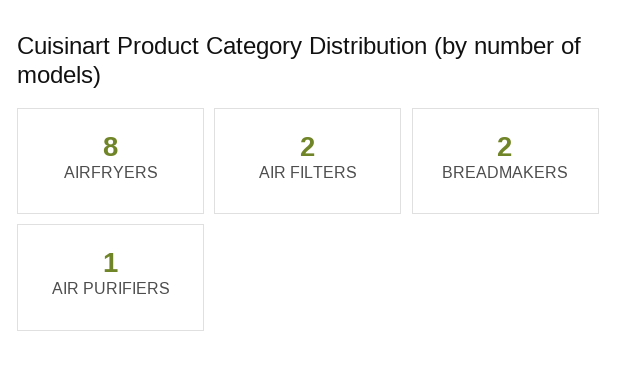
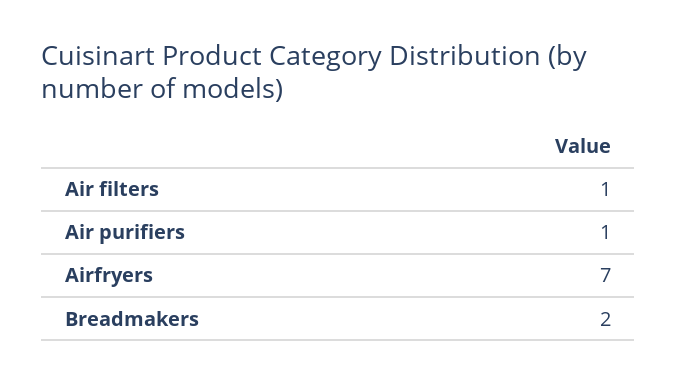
AIRFRYERS: 8 -> 7
AIR FILTERS: 2 -> 1

